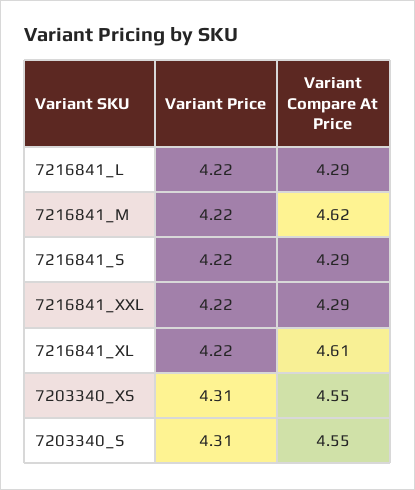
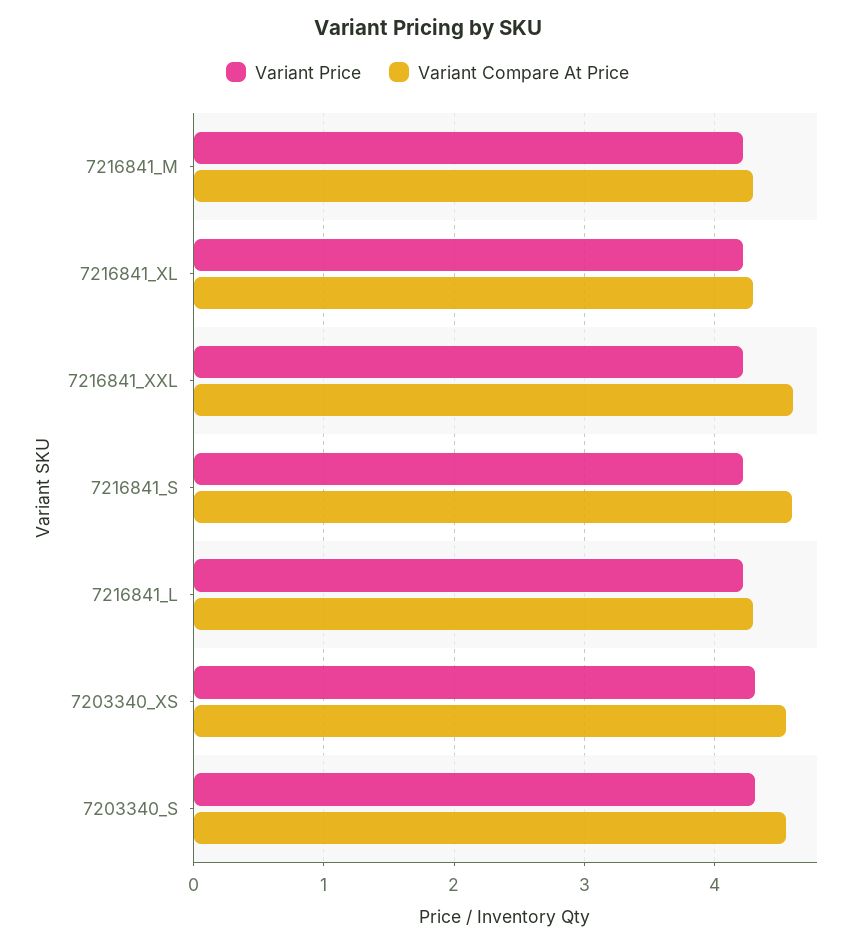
Variant Compare At Price, 7216841_M: 4.62 -> 4.3
Variant Compare At Price, 7216841_S: 4.29 -> 4.6
Variant Compare At Price, 7216841_XXL: 4.29 -> 4.6
Variant Compare At Price, 7216841_XL: 4.61 -> 4.3

